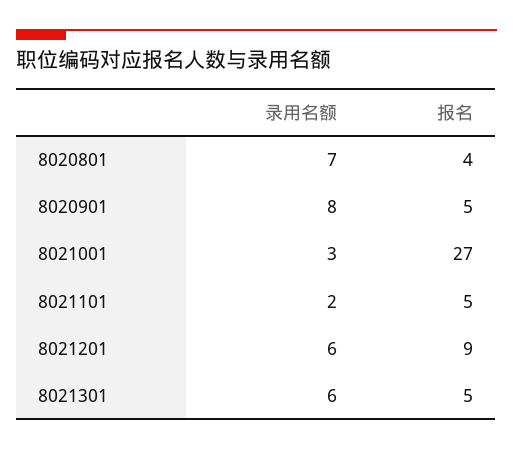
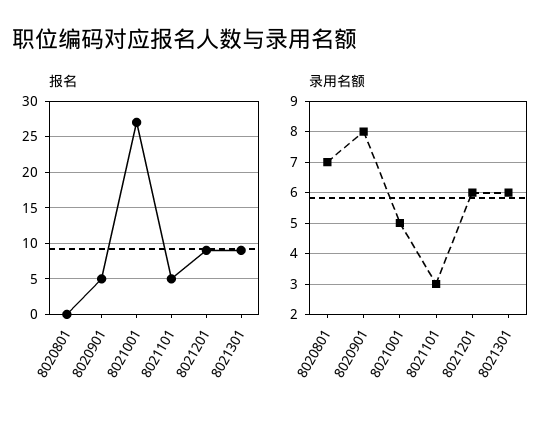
报名, 8020801: 4 -> 0
录用名额, 8021001: 3 -> 5
录用名额, 8021101: 2 -> 3
报名, 8021301: 5 -> 9

